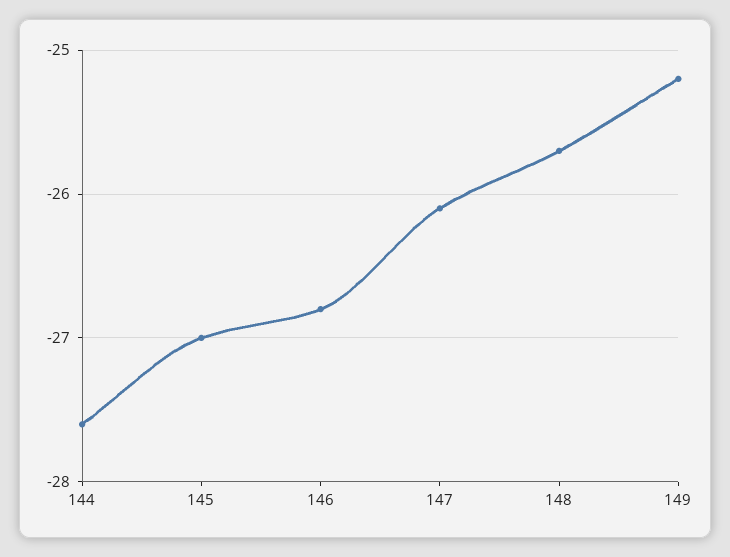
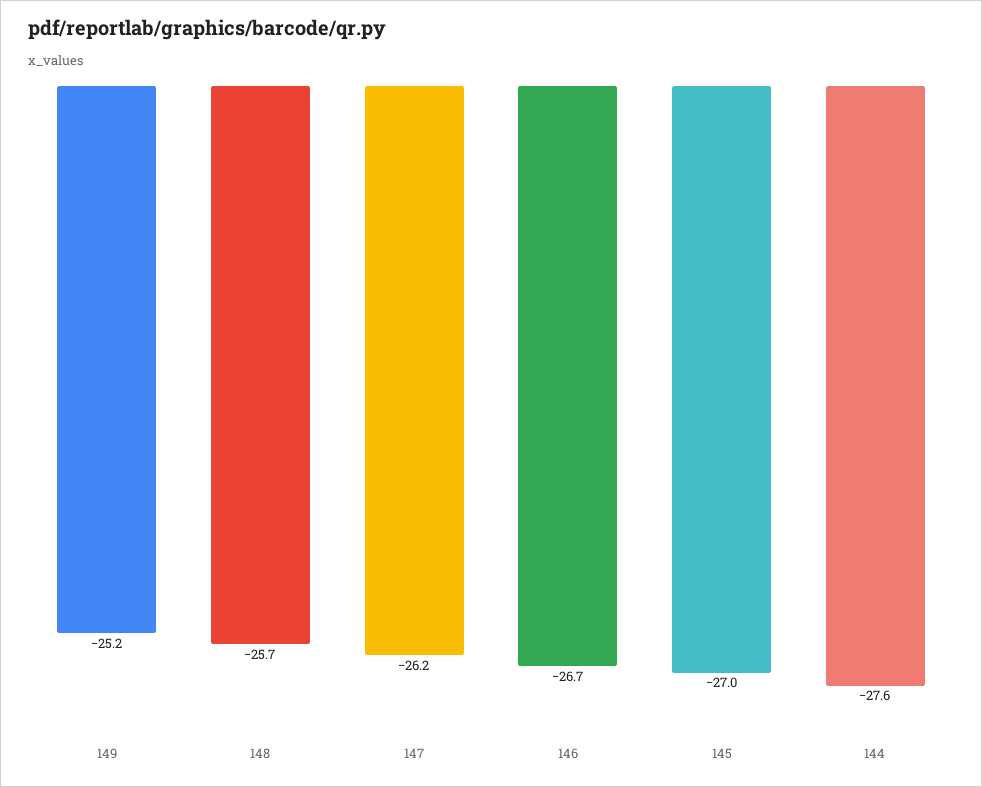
146: -26.8 -> -26.7
147: -26.1 -> -26.2

